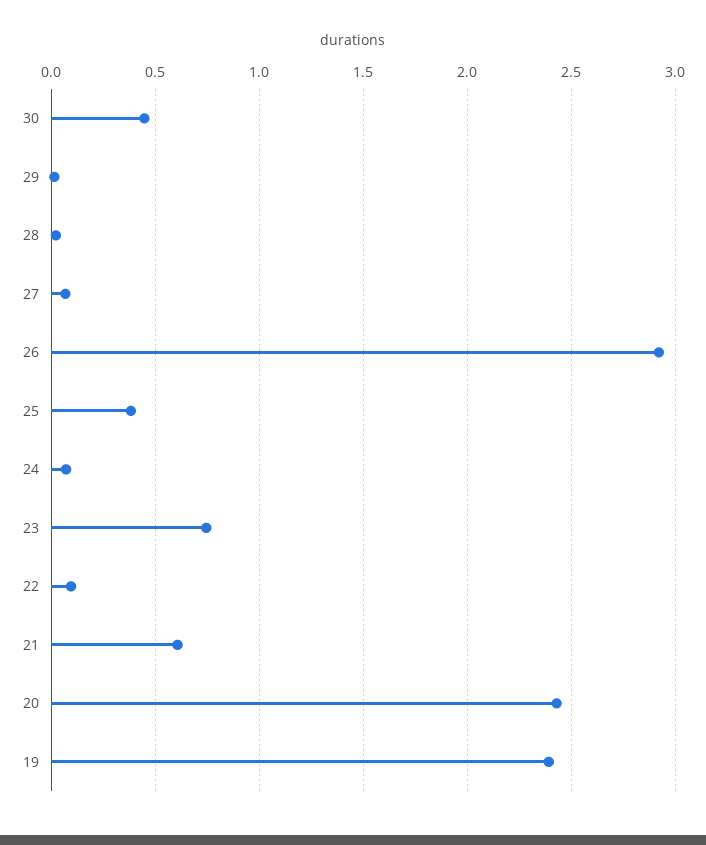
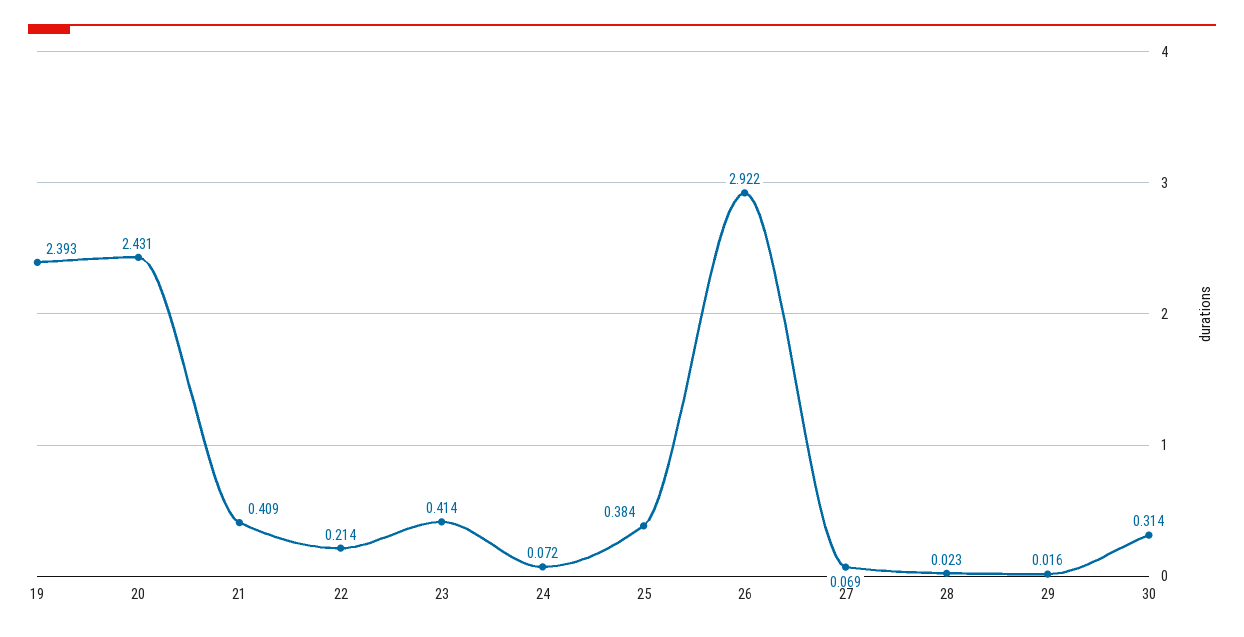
30: 0.45 -> 0.314
23: 0.75 -> 0.414
22: 0.1 -> 0.214
21: 0.6 -> 0.409

